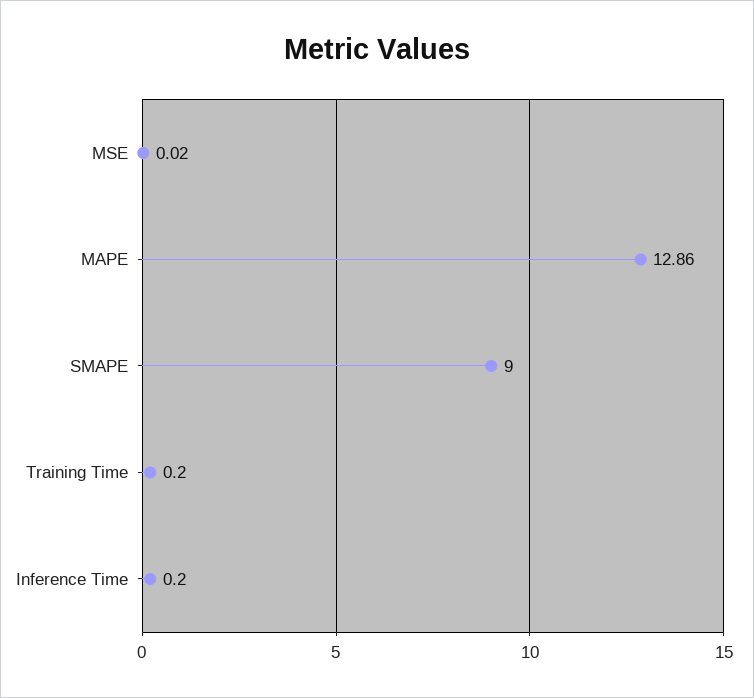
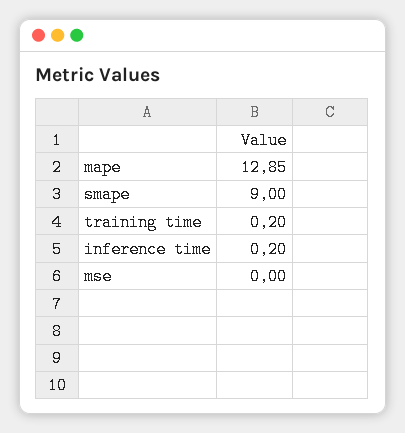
MSE: 0.02 -> 0
MAPE: 12.86 -> 12.85

